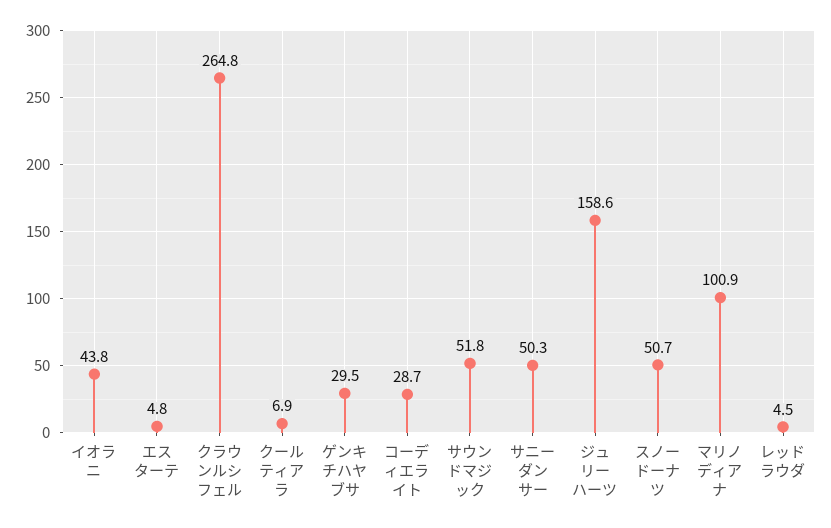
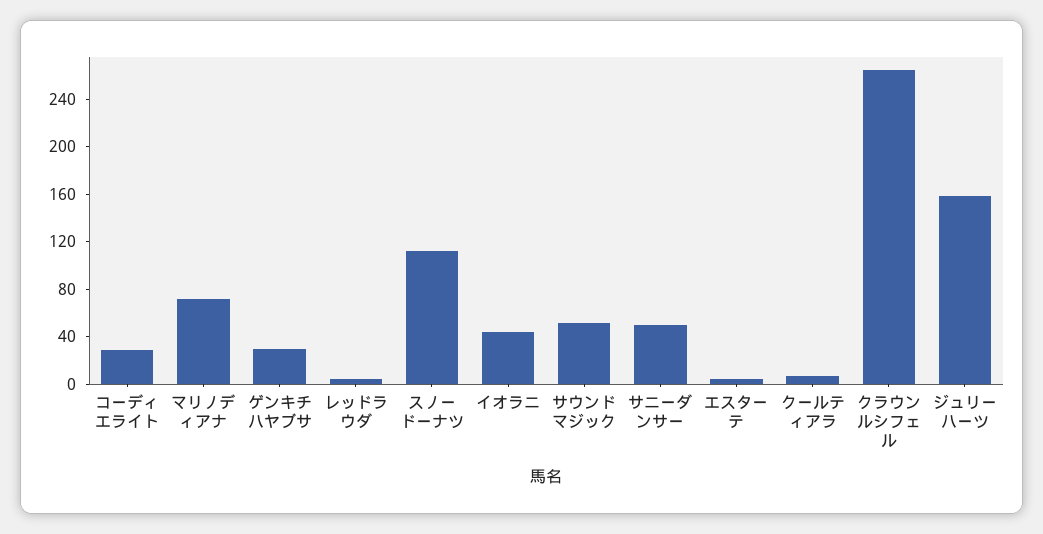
スノードーナツ: 50.7 -> 110
マリノディアナ: 100.9 -> 70

